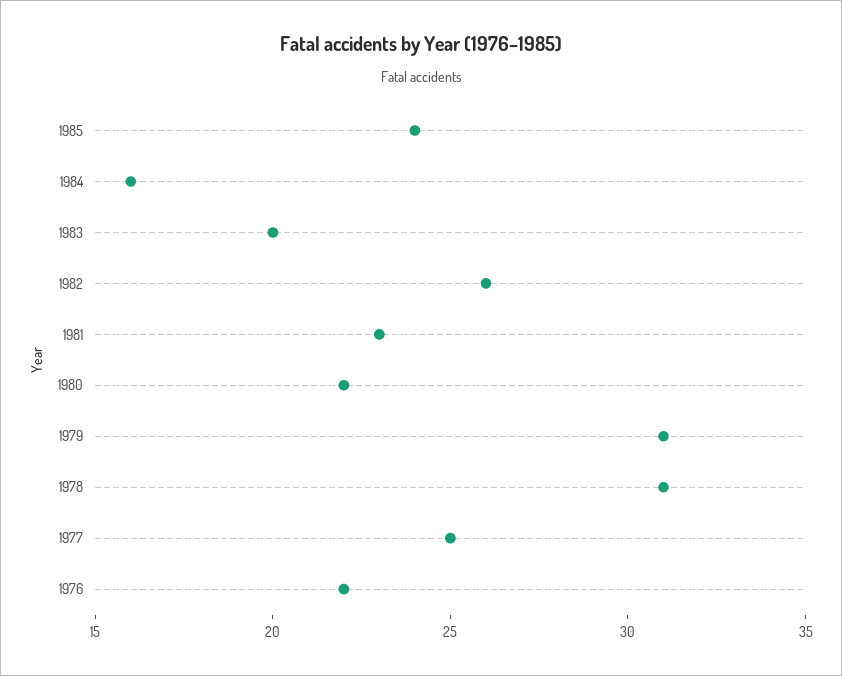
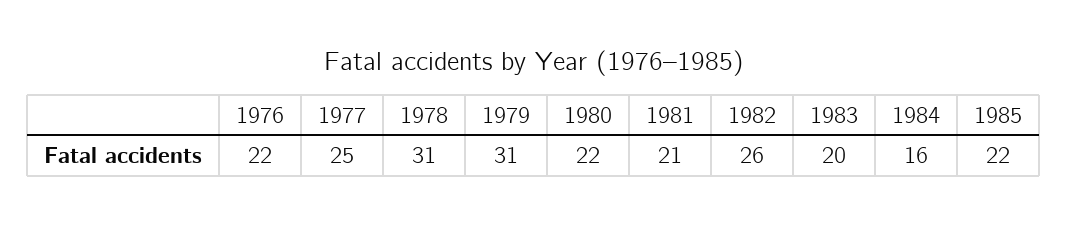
1985: 24 -> 22
1981: 23 -> 21

